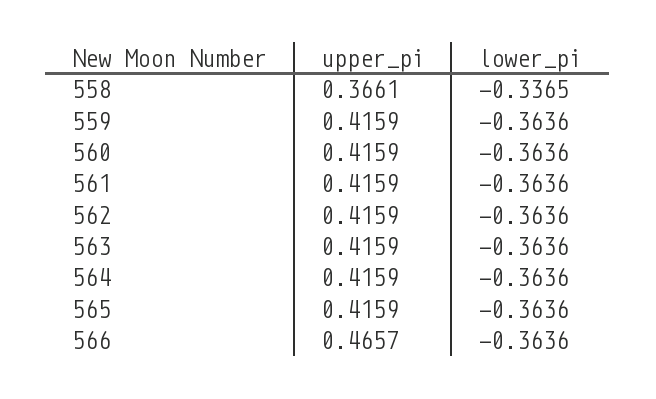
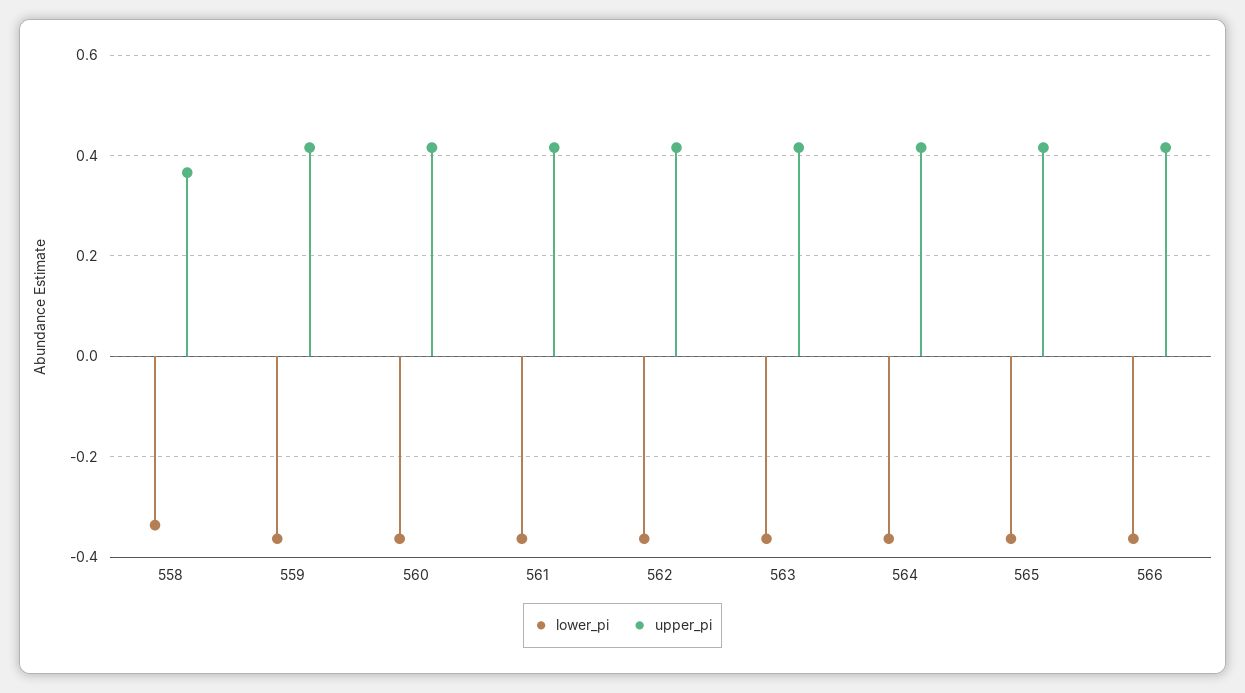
upper_pi, 566: 0.4657 -> 0.42

